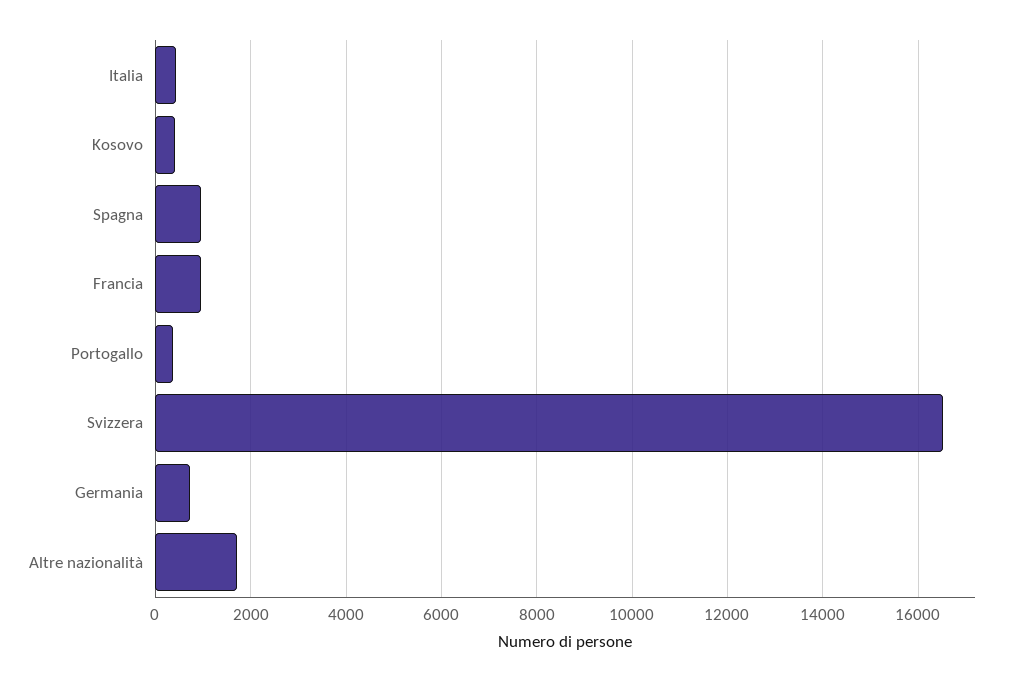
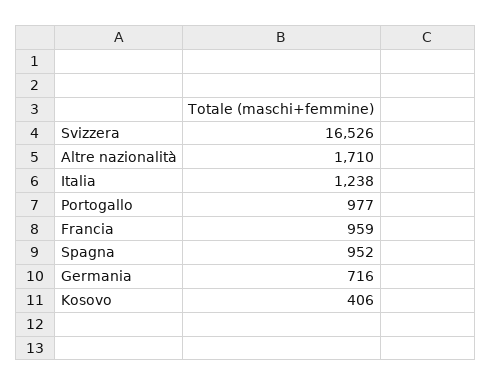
Italia: 400 -> 1238
Portogallo: 400 -> 977

